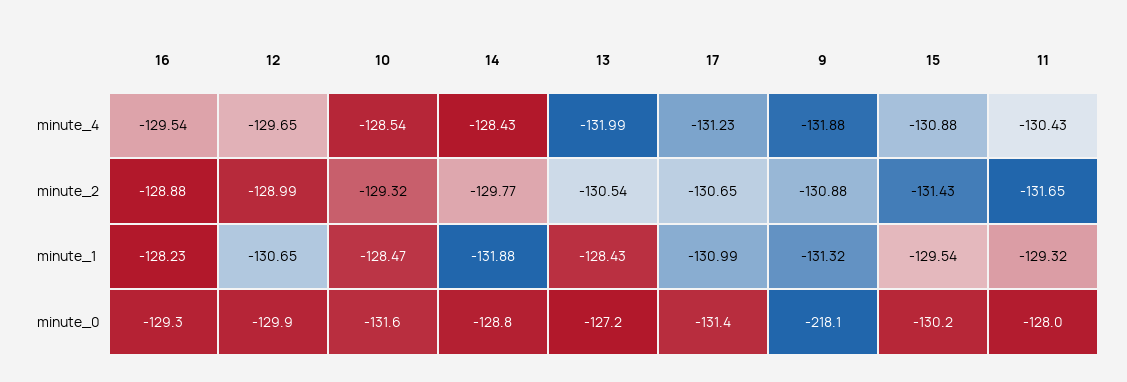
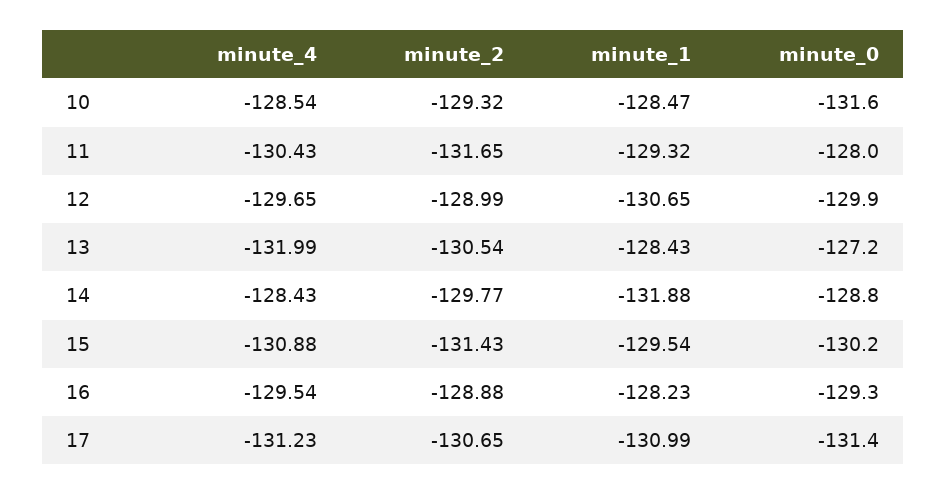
9, minute_4: -131.88 -> none
9, minute_2: -130.88 -> none
9, minute_1: -131.32 -> none
9, minute_0: -218.1 -> none

